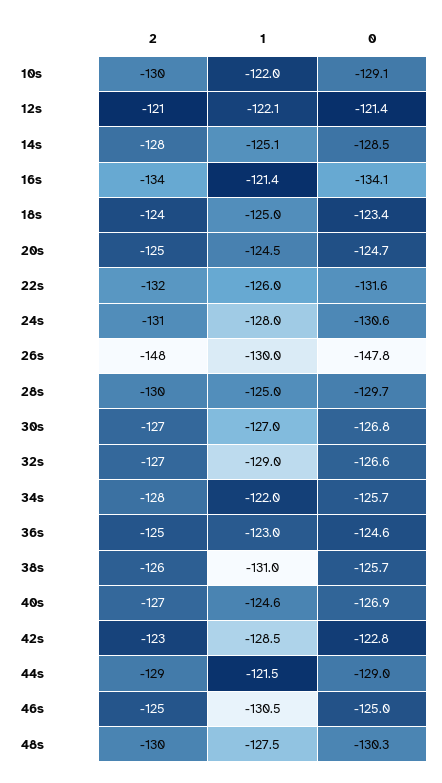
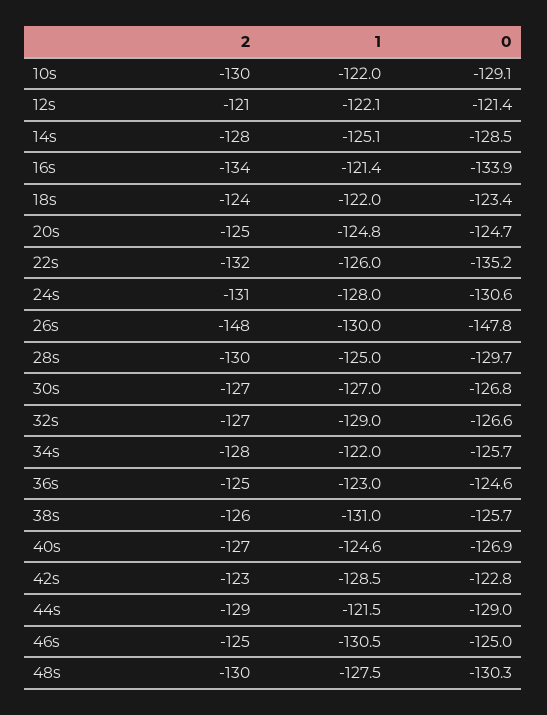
0, 16s: -134.1 -> -133.9
1, 18s: -125 -> -122
1, 20s: -124.5 -> -124.8
0, 22s: -131.6 -> -135.2

